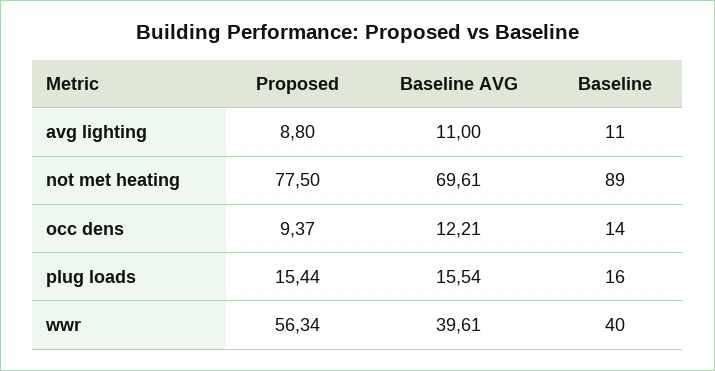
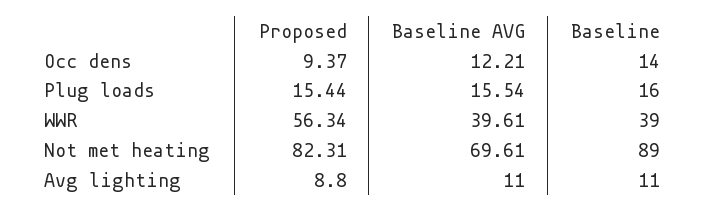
Proposed, not met heating: 77.5 -> 82.31
Baseline, wwr: 40 -> 39

